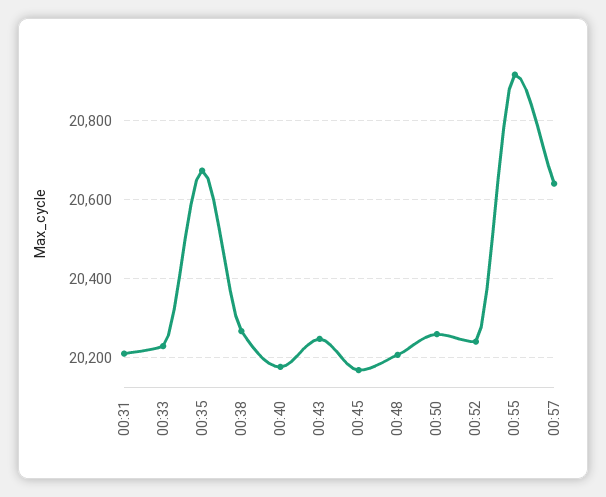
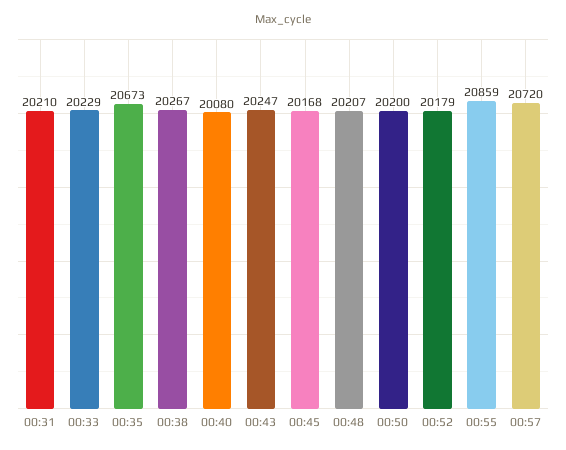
00:40: 20180 -> 20080
00:50: 20260 -> 20200
00:52: 20240 -> 20179
00:55: 20920 -> 20859
00:57: 20640 -> 20720

